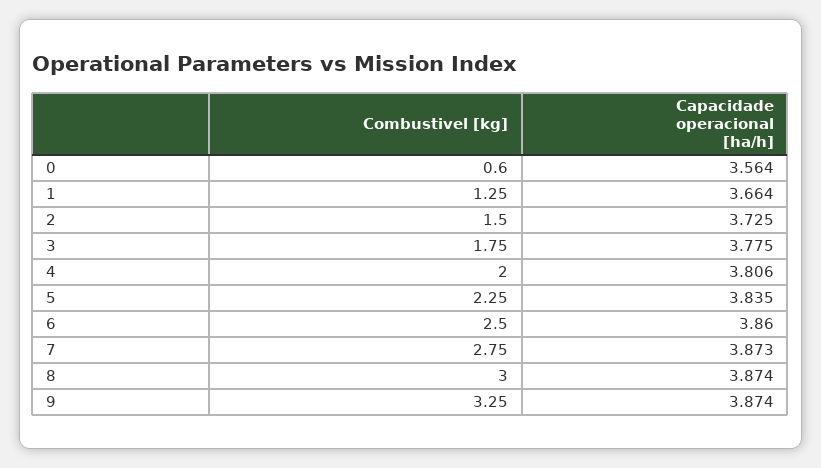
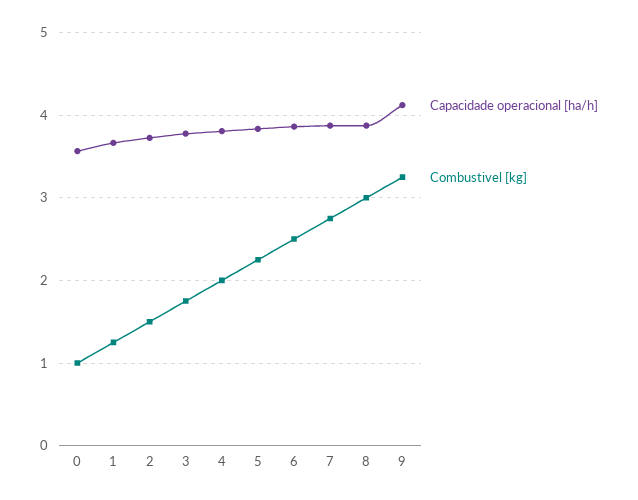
Combustivel [kg], 0: 0.6 -> 1
Capacidade operacional [ha/h], 9: 3.874 -> 4.1

